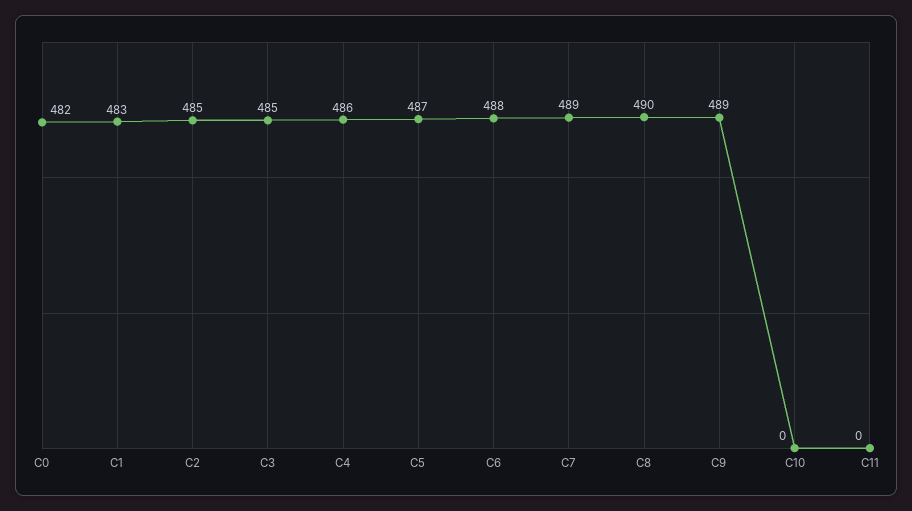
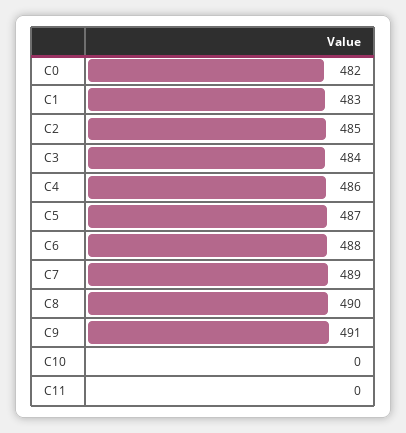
C3: 485 -> 484
C9: 489 -> 491

